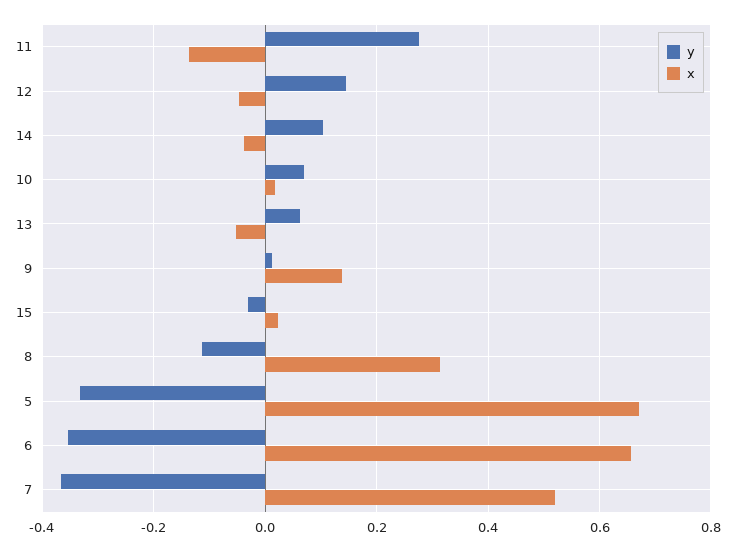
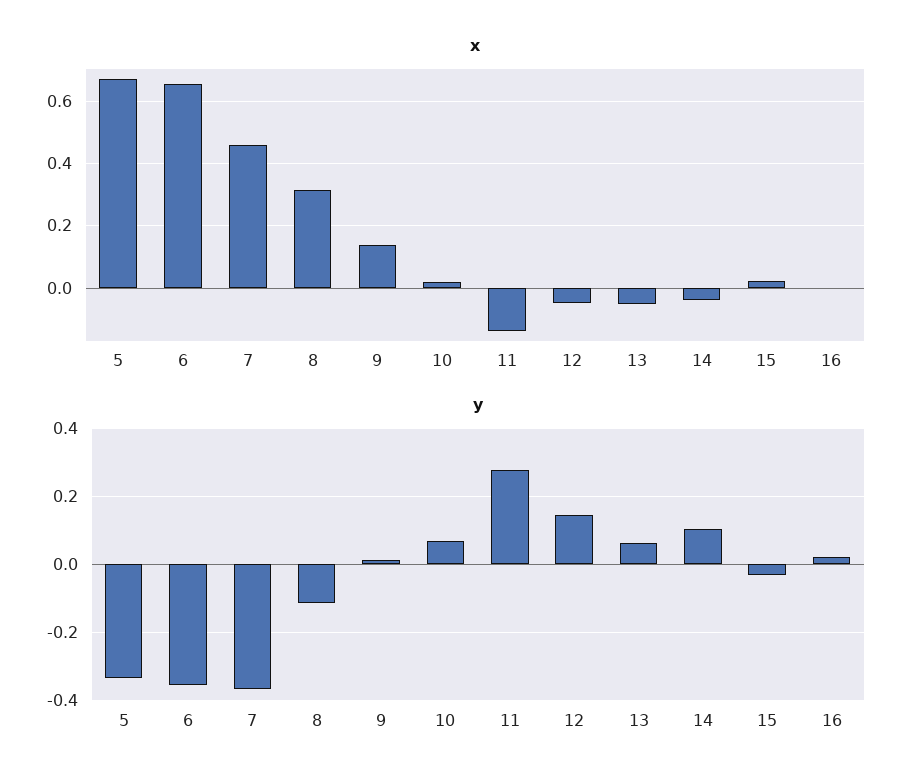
x, 7: 0.52 -> 0.46
x, 16: none -> 0
y, 16: none -> 0.02

